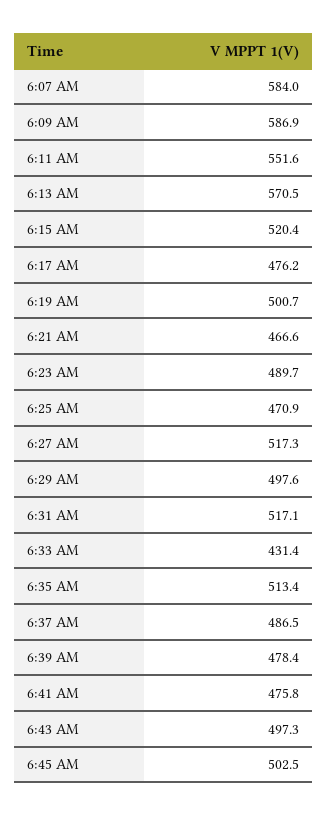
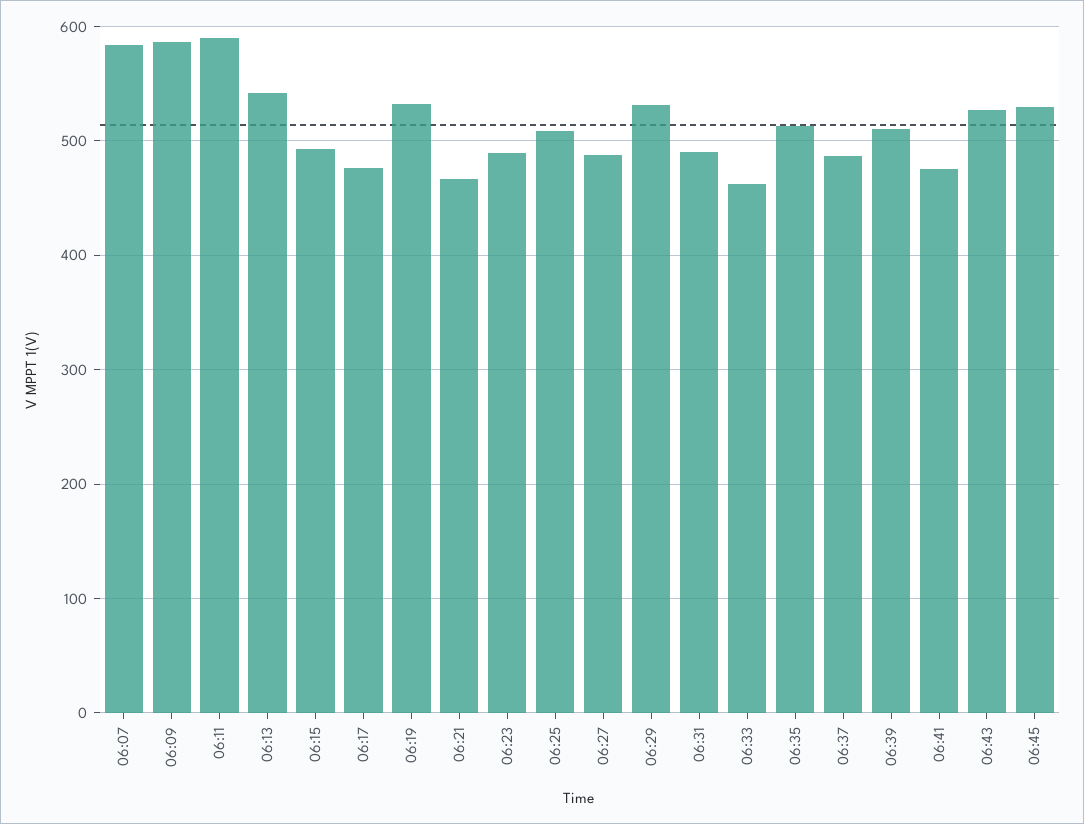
6:11 AM: 551.6 -> 590
6:13 AM: 570.5 -> 540
6:15 AM: 520.4 -> 490
6:19 AM: 500.7 -> 530
6:25 AM: 470.9 -> 510
6:27 AM: 517.3 -> 490
6:29 AM: 497.6 -> 530
6:31 AM: 517.1 -> 490
6:33 AM: 431.4 -> 460
6:39 AM: 478.4 -> 510
6:43 AM: 497.3 -> 530
6:45 AM: 502.5 -> 530

